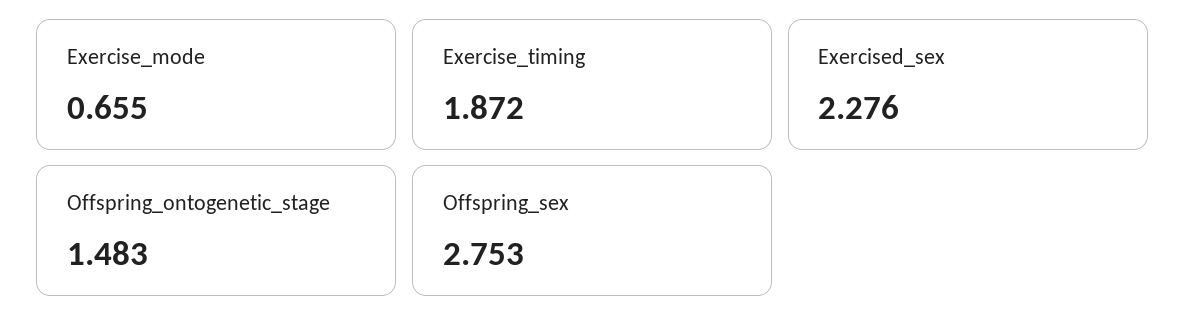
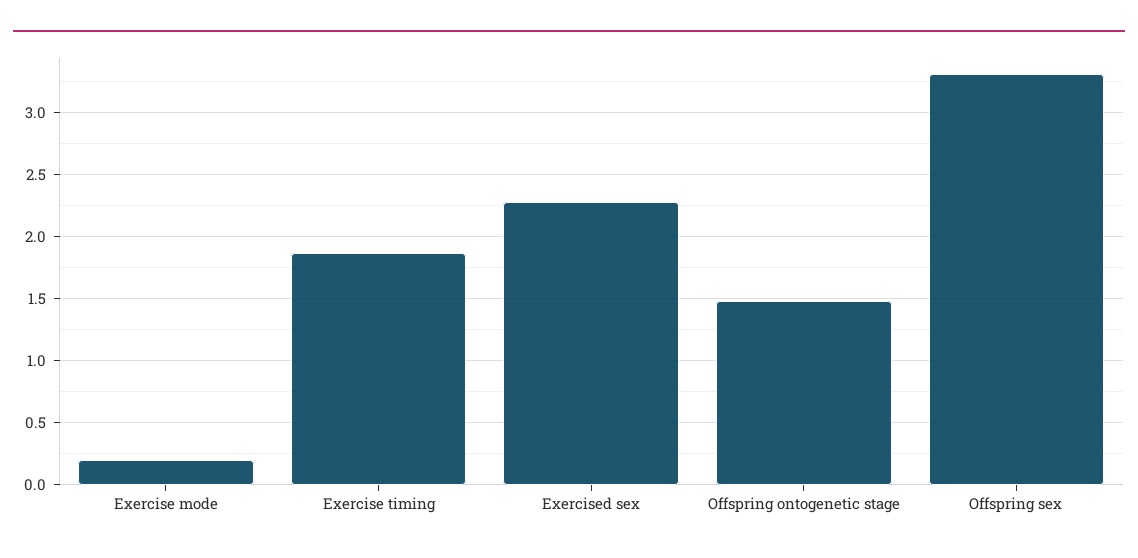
Exercise_mode: 0.655 -> 0.2
Offspring_sex: 2.753 -> 3.3

